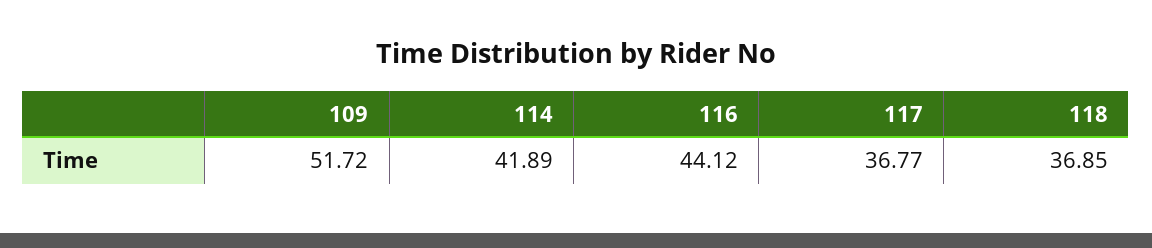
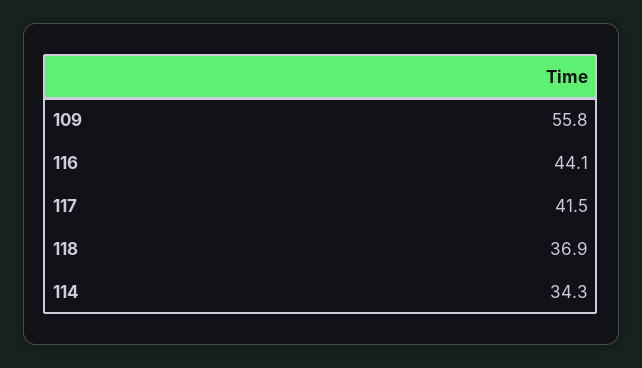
109: 51.72 -> 55.8
114: 41.89 -> 34.3
117: 36.77 -> 41.5

